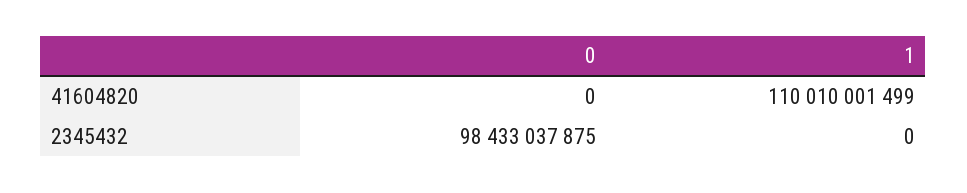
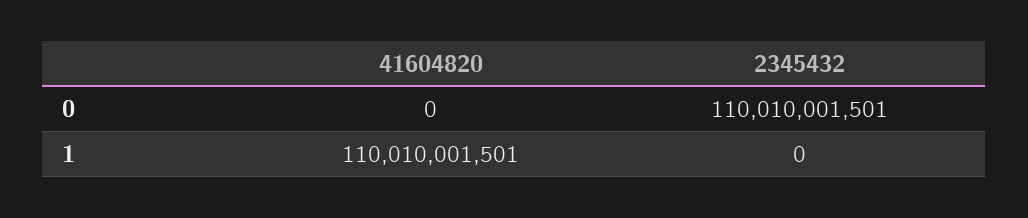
1, 41604820: 110010001499 -> 110010001501
0, 2345432: 98433037875 -> 110010001501

